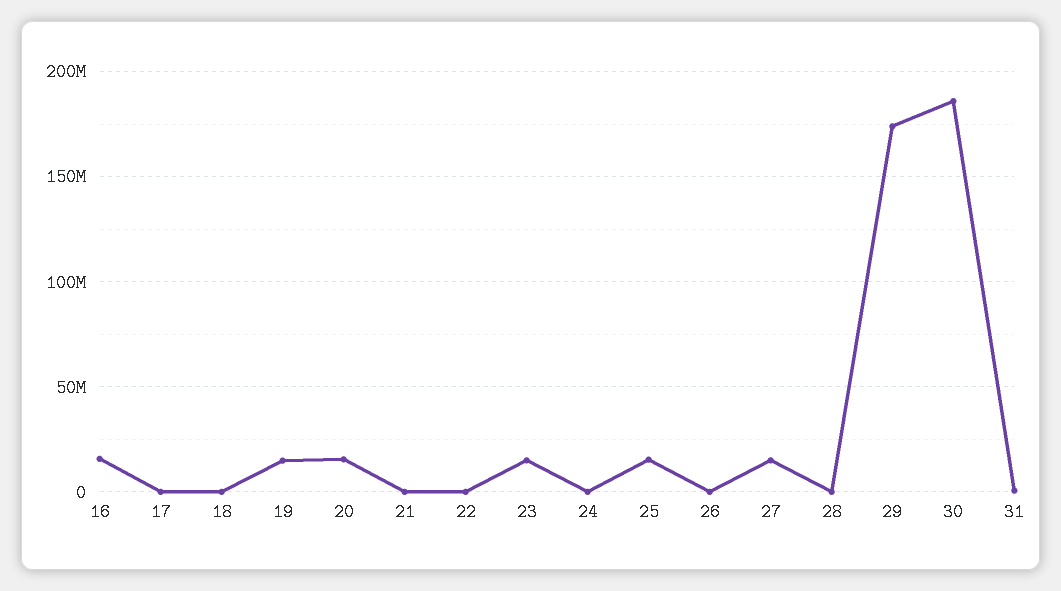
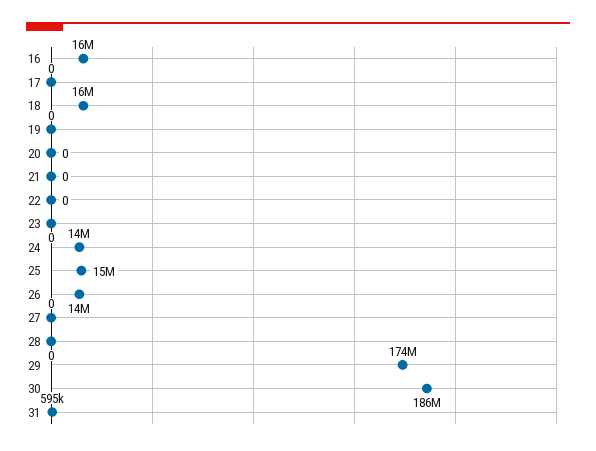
18: 0 -> 16000000
19: 15000000 -> 0
20: 15000000 -> 0
23: 15000000 -> 0
24: 0 -> 14000000
26: 0 -> 14000000
27: 15000000 -> 0

